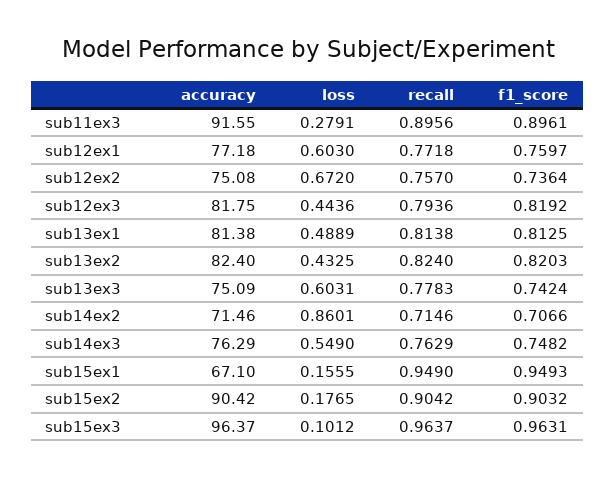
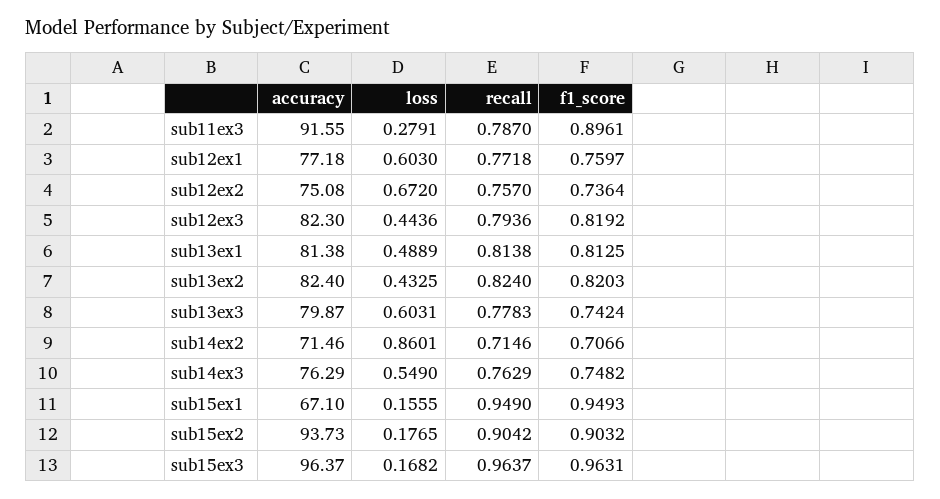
recall, sub11ex3: 0.8956 -> 0.787
accuracy, sub12ex3: 81.75 -> 82.3
accuracy, sub13ex3: 75.09 -> 79.87
accuracy, sub15ex2: 90.42 -> 93.73
loss, sub15ex3: 0.1012 -> 0.1682

